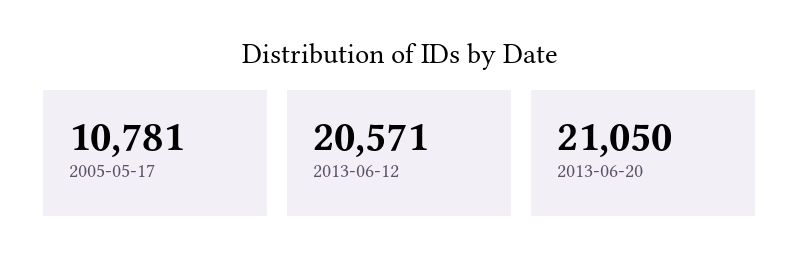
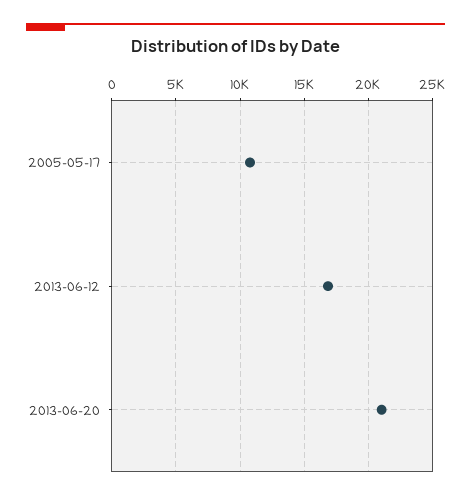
2013-06-12: 20571 -> 17000

